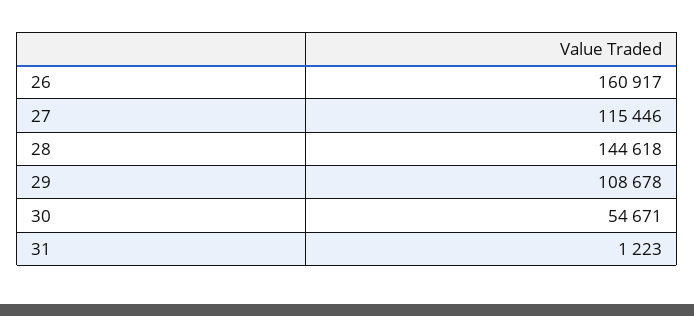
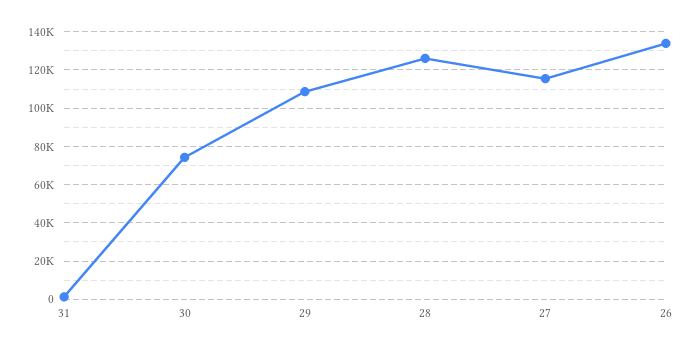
26: 160917 -> 135000
28: 144618 -> 125000
30: 54671 -> 75000

